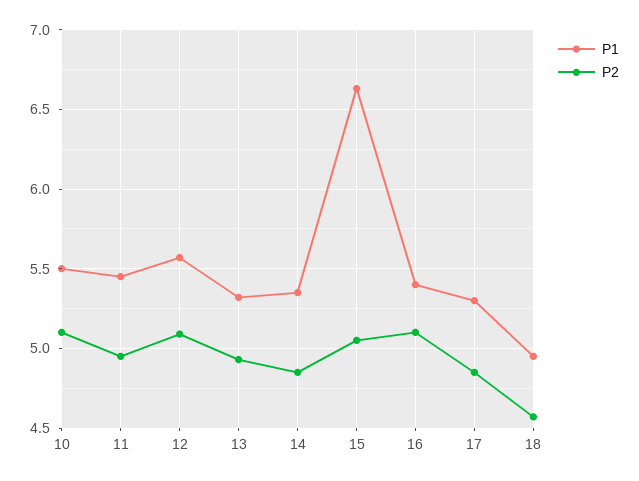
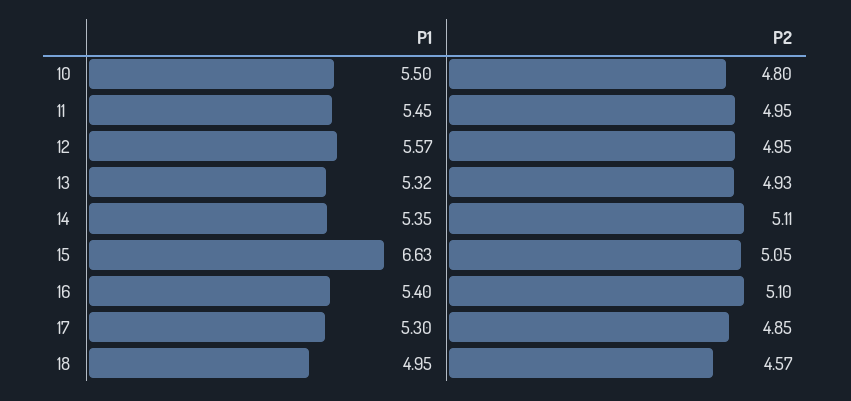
P2, 10: 5.1 -> 4.8
P2, 12: 5.1 -> 4.95
P2, 14: 4.85 -> 5.11

